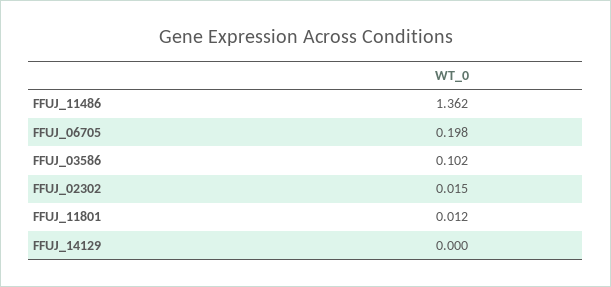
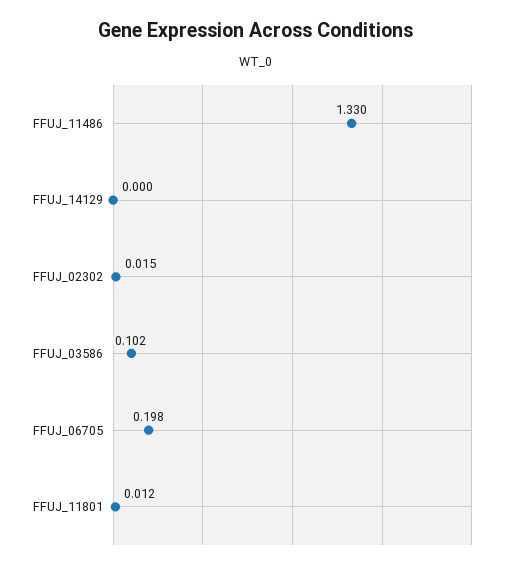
FFUJ_11486: 1.362 -> 1.33

